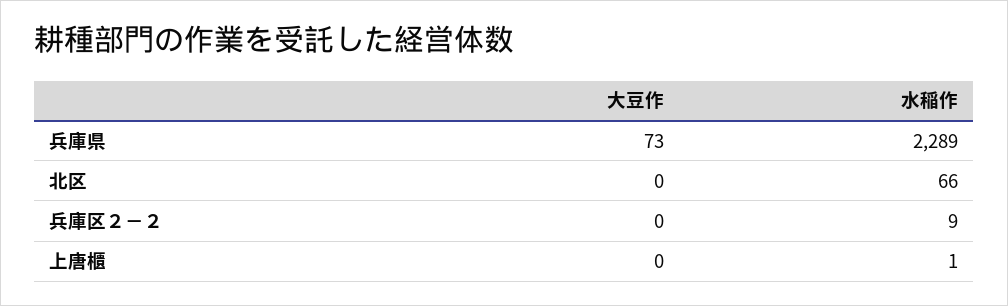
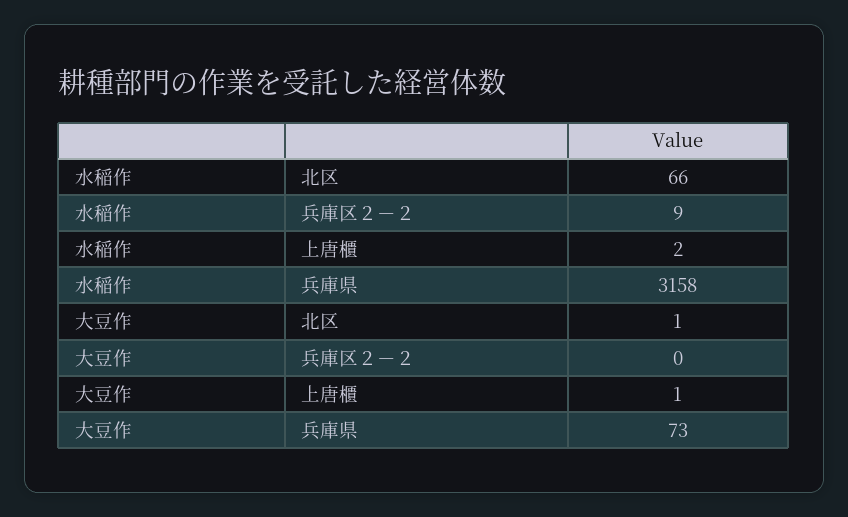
水稲作, 兵庫県: 2289 -> 3158
大豆作, 北区: 0 -> 1
大豆作, 上唐櫃: 0 -> 1
水稲作, 上唐櫃: 1 -> 2

